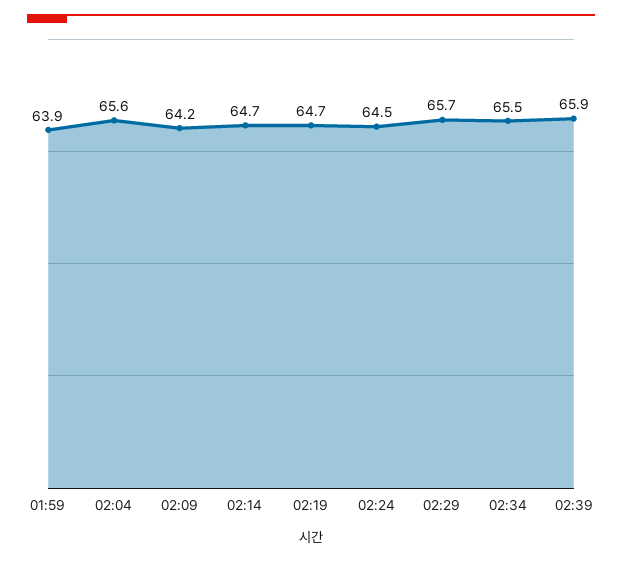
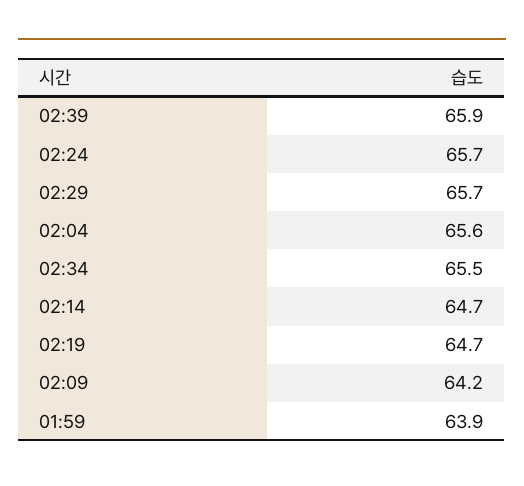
02:24: 64.5 -> 65.7

